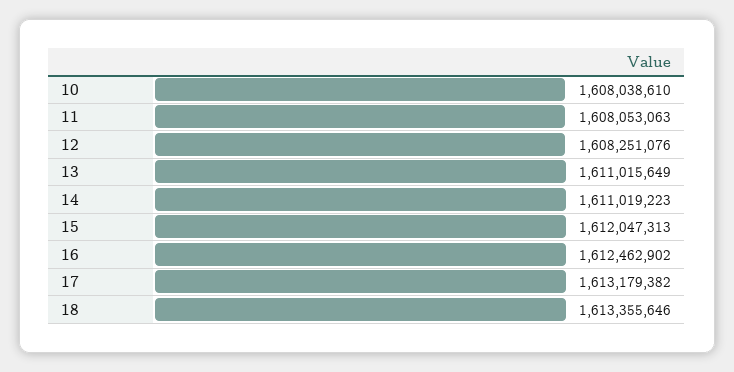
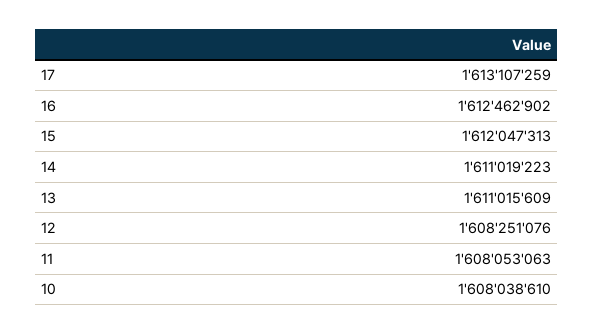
13: 1611015649 -> 1611015609
17: 1613179382 -> 1613107259
18: 1613355646 -> none

